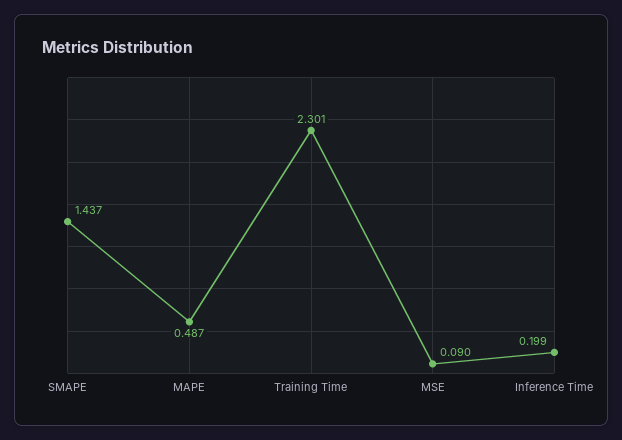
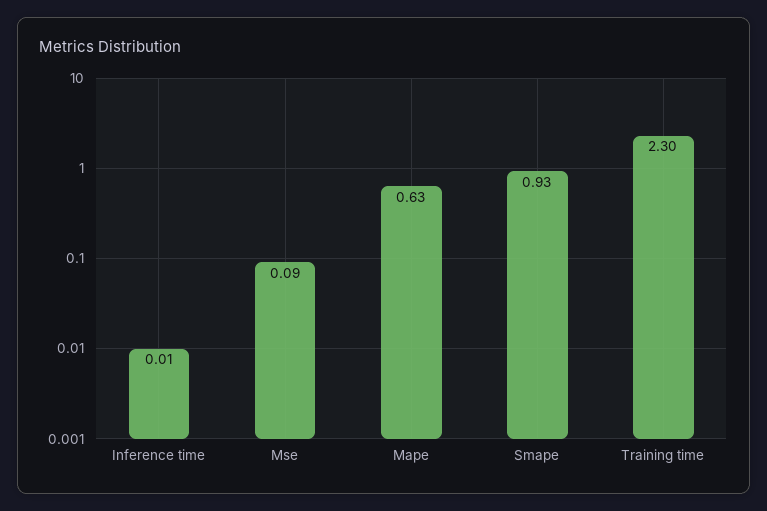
SMAPE: 1.437 -> 0.93
MAPE: 0.487 -> 0.63
Inference Time: 0.199 -> 0.01

